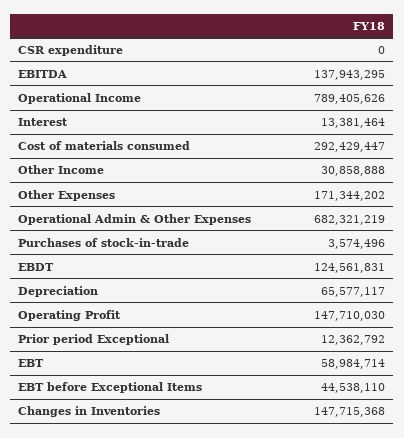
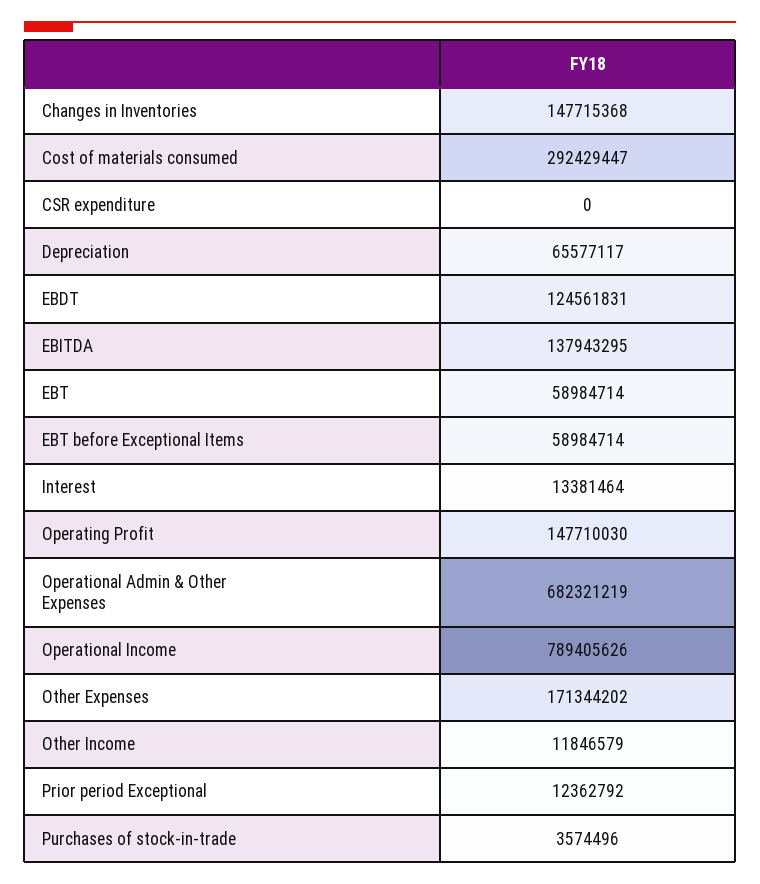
Other Income: 30858888 -> 11846579
EBT before Exceptional Items: 44538110 -> 58984714

